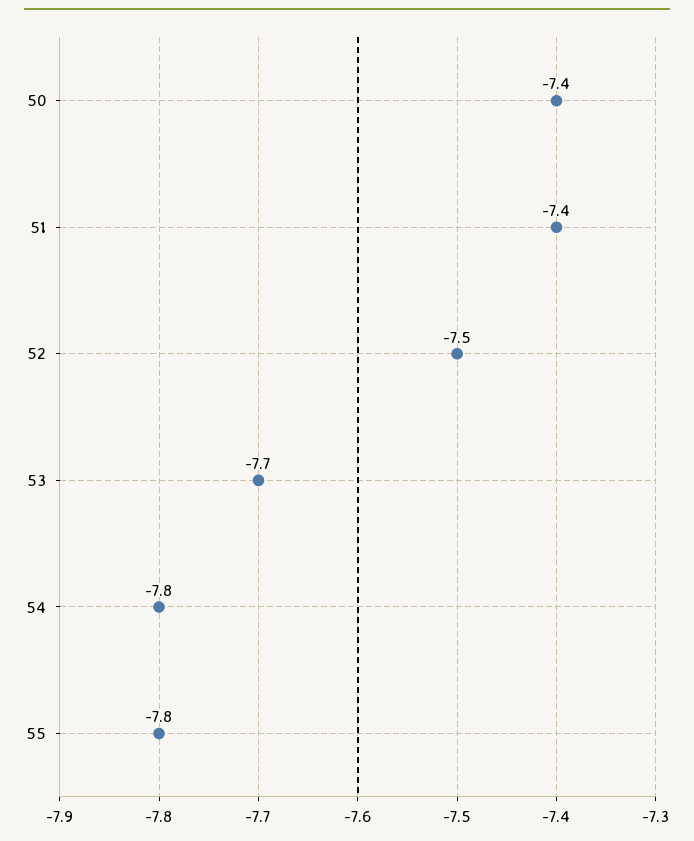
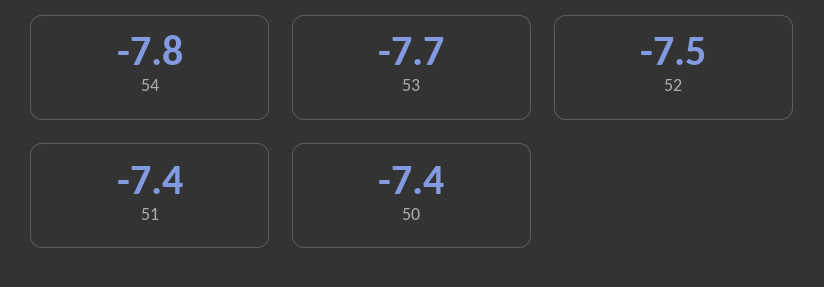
55: -7.8 -> none

